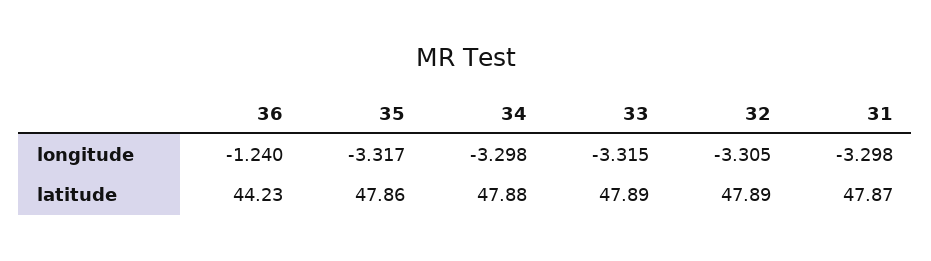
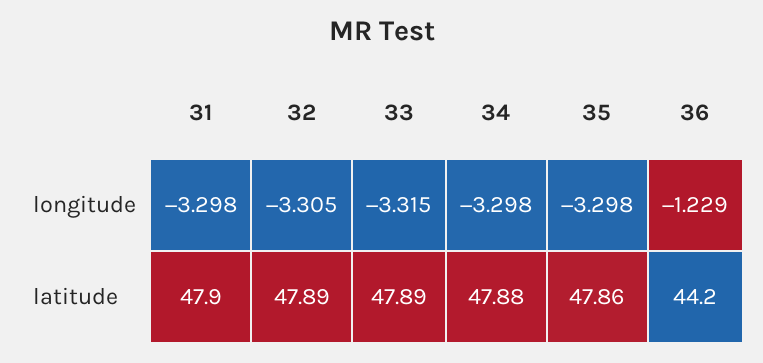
36, longitude: -1.24 -> -1.229
35, longitude: -3.317 -> -3.298
36, latitude: 44.23 -> 44.2
31, latitude: 47.87 -> 47.9

